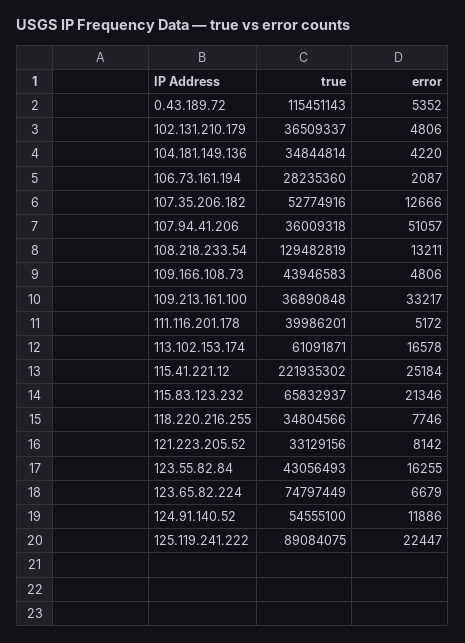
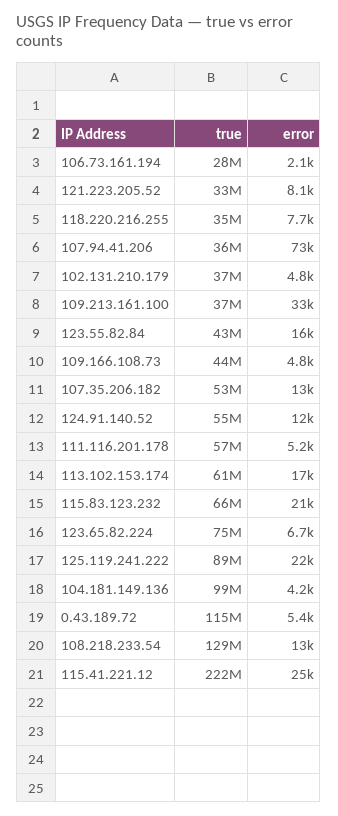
true, 104.181.149.136: 34844814 -> 99000000
error, 107.94.41.206: 51057 -> 73000
true, 111.116.201.178: 39986201 -> 57000000

